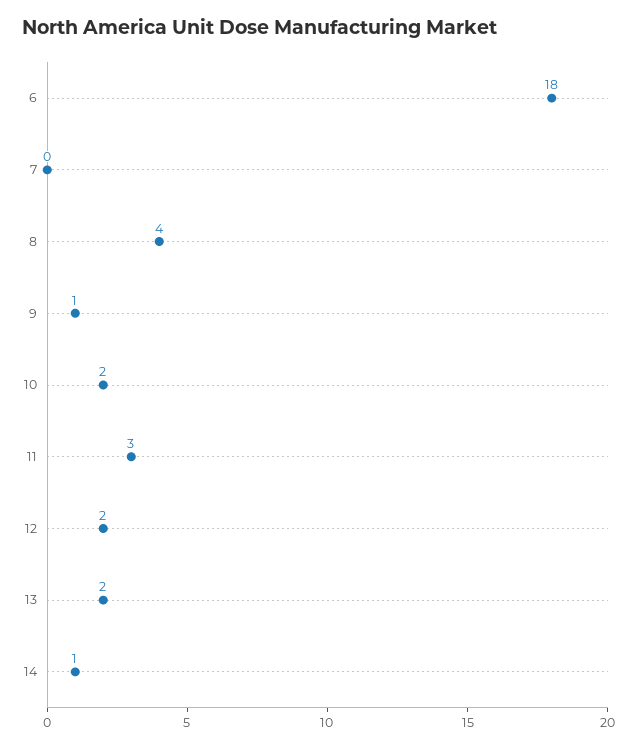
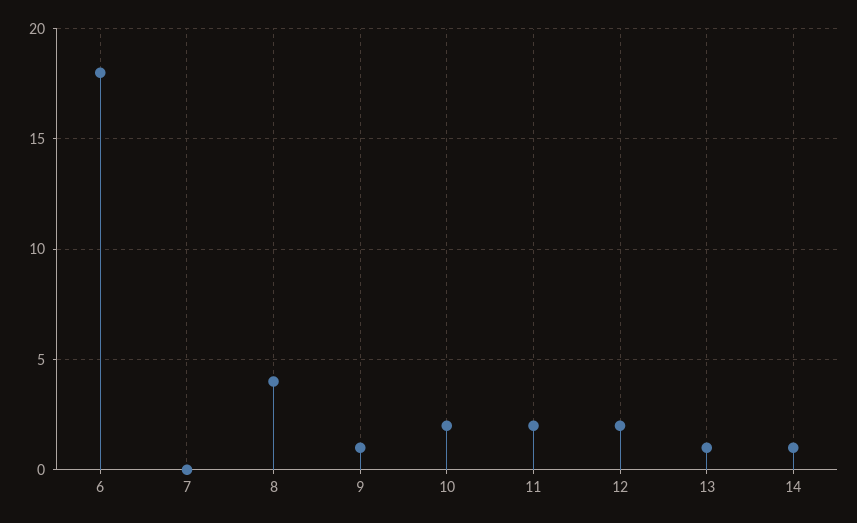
11: 3 -> 2
13: 2 -> 1

